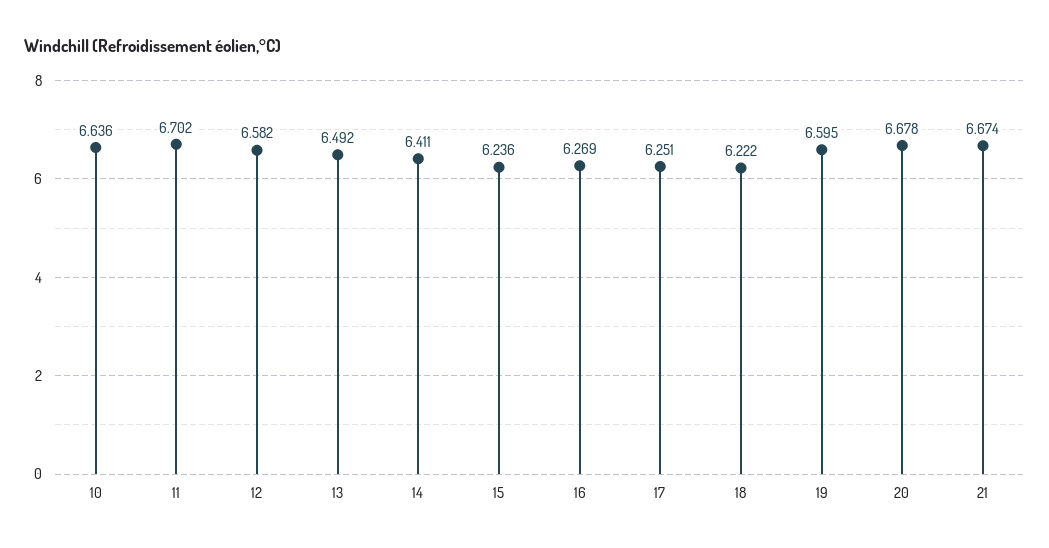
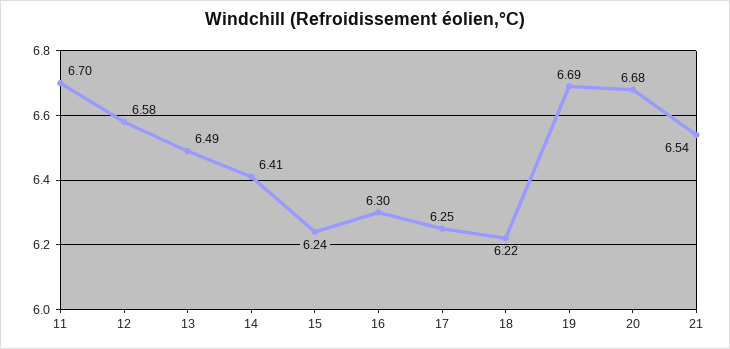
10: 6.636 -> none
16: 6.269 -> 6.3
19: 6.595 -> 6.69
21: 6.674 -> 6.54

